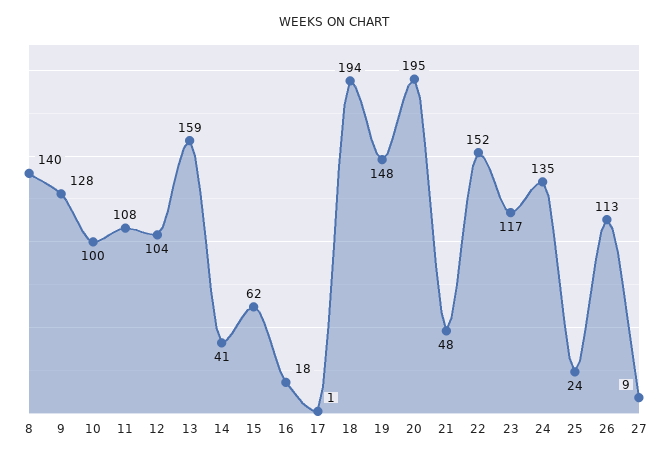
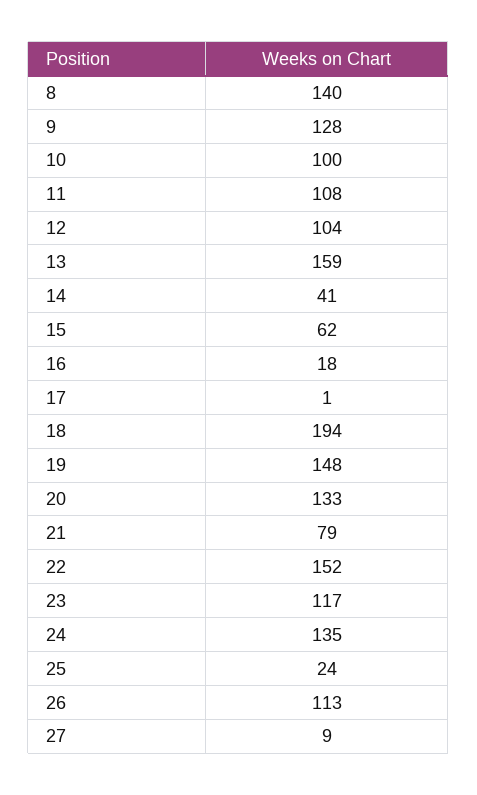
20: 195 -> 133
21: 48 -> 79

